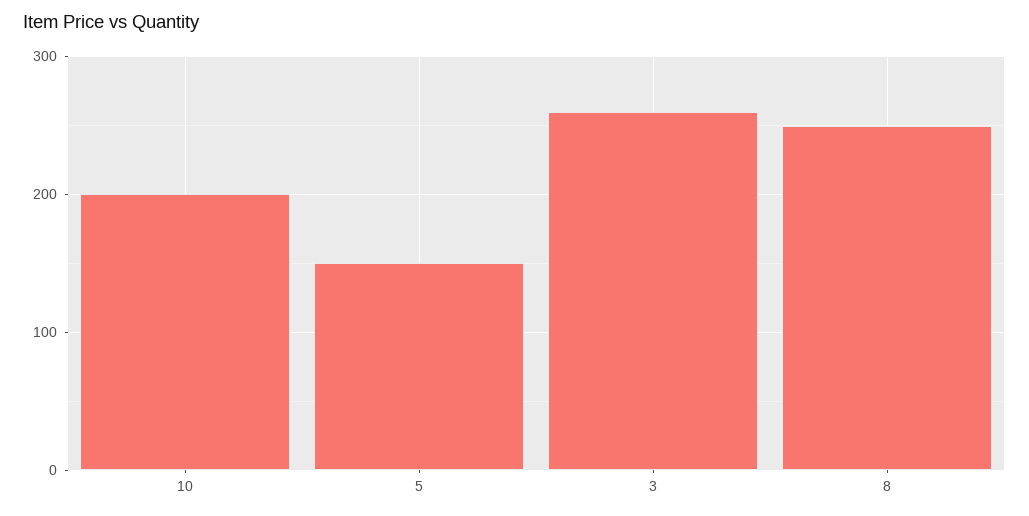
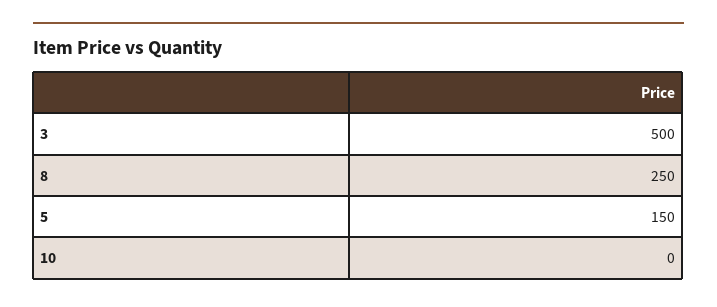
10: 200 -> 0
3: 260 -> 500

